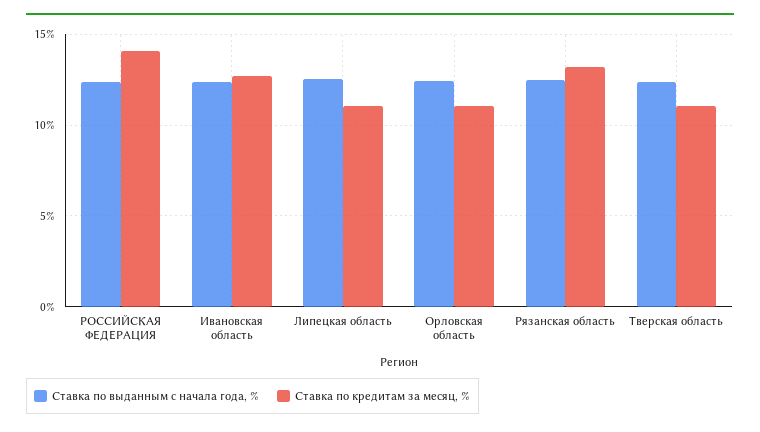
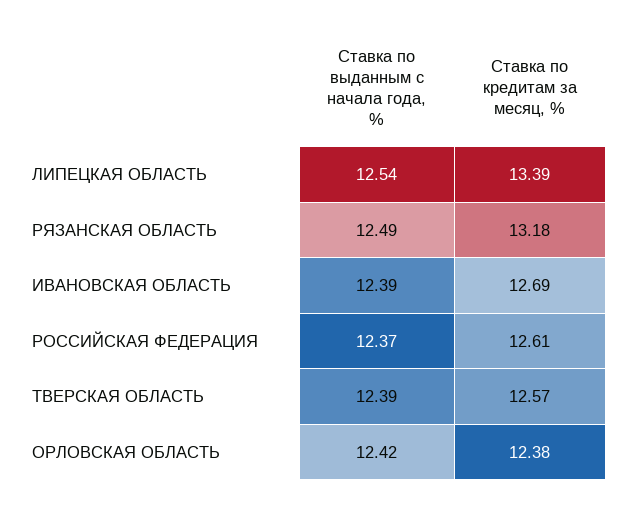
Ставка по кредитам за месяц, %, РОССИЙСКАЯ ФЕДЕРАЦИЯ: 14 -> 12.61
Ставка по кредитам за месяц, %, Липецкая область: 11 -> 13.39
Ставка по кредитам за месяц, %, Орловская область: 11 -> 12.38
Ставка по кредитам за месяц, %, Тверская область: 11 -> 12.57

